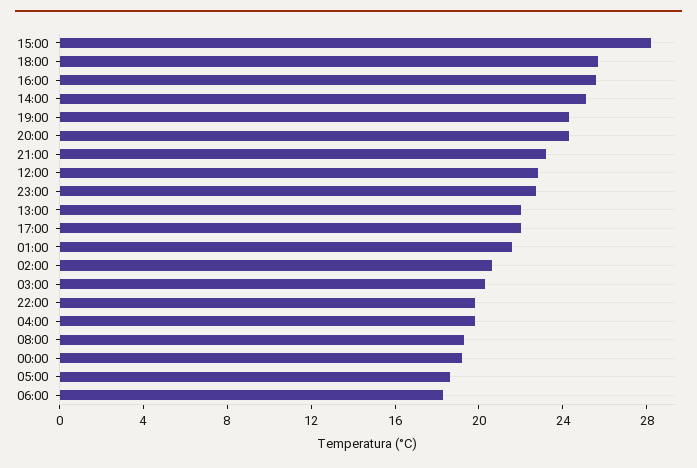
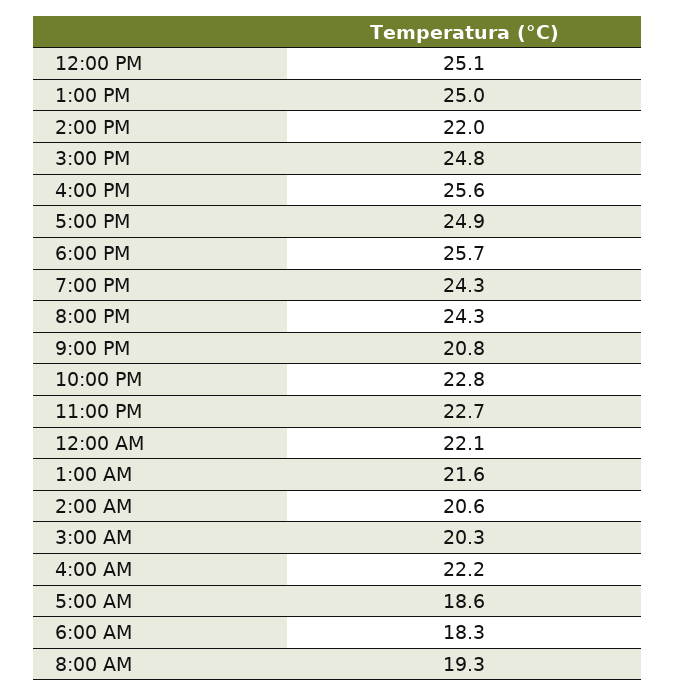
15:00: 28 -> 24.8
14:00: 25 -> 22
21:00: 23 -> 20.8
12:00: 23 -> 25.1
13:00: 22 -> 25
17:00: 22 -> 24.9
22:00: 20 -> 22.8
04:00: 20 -> 22.2
00:00: 19 -> 22.1

